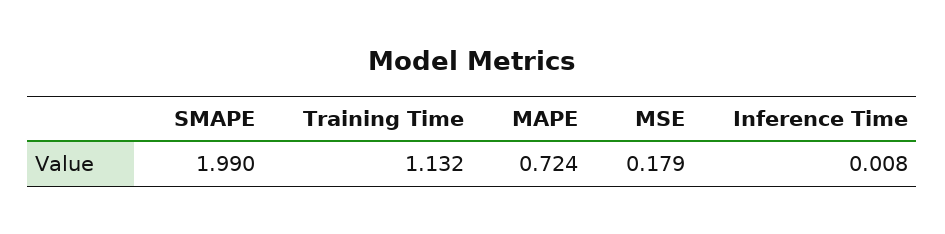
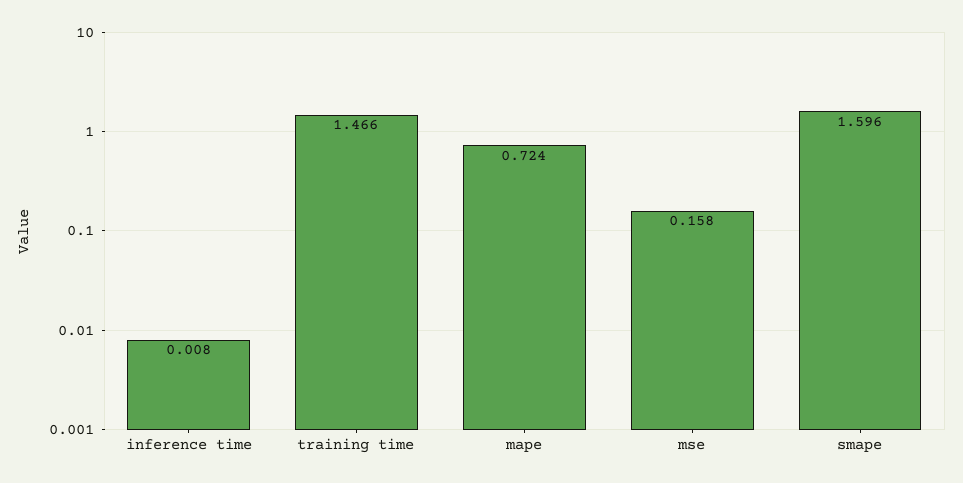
SMAPE: 1.99 -> 1.596
Training Time: 1.132 -> 1.466
MSE: 0.179 -> 0.158

